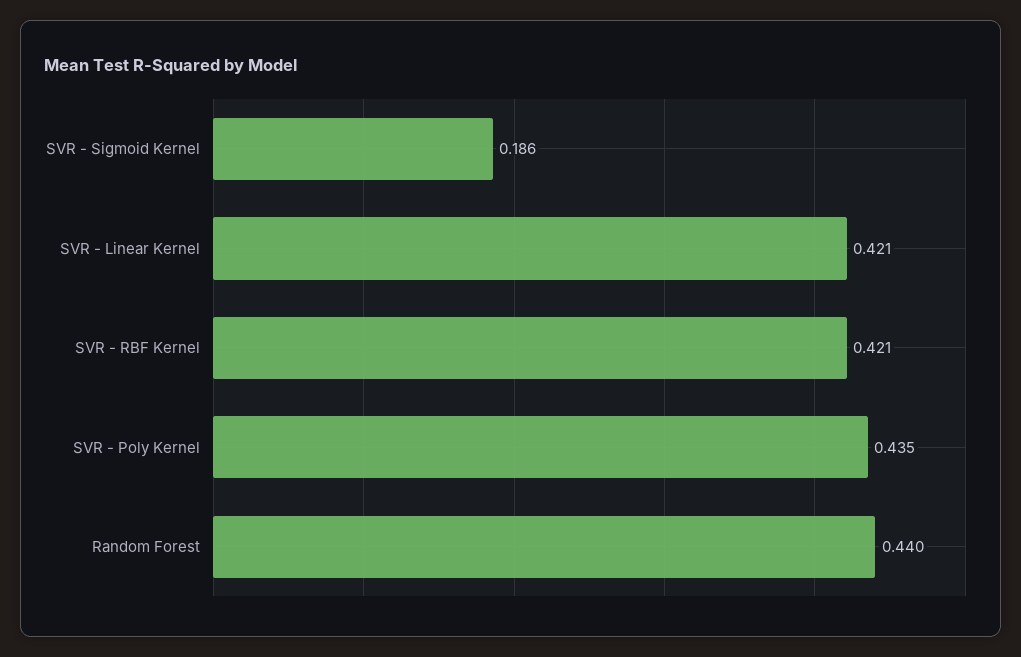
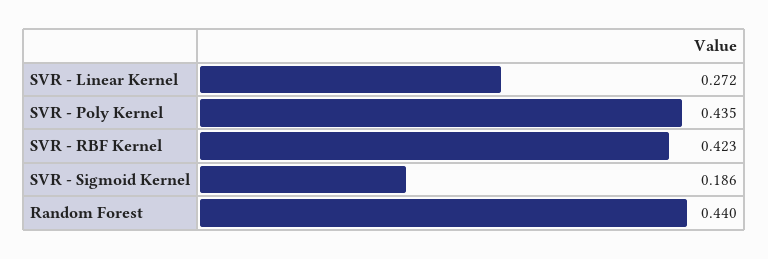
SVR - Linear Kernel: 0.421 -> 0.272
SVR - RBF Kernel: 0.421 -> 0.423

